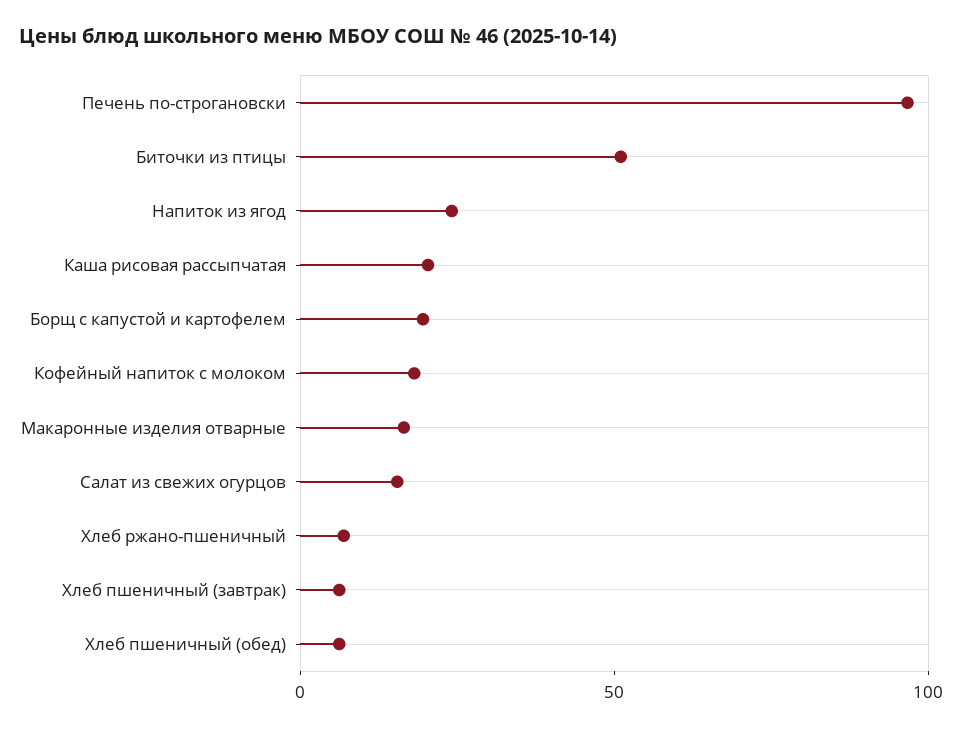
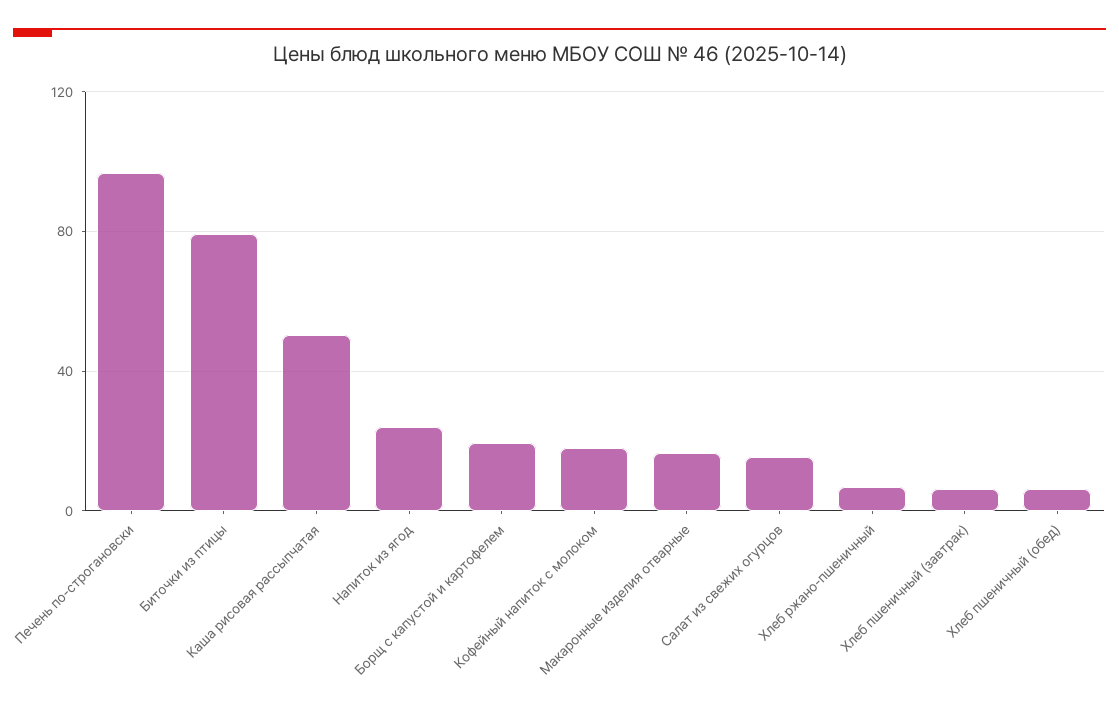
Биточки из птицы: 50 -> 80
Каша рисовая рассыпчатая: 20 -> 50

